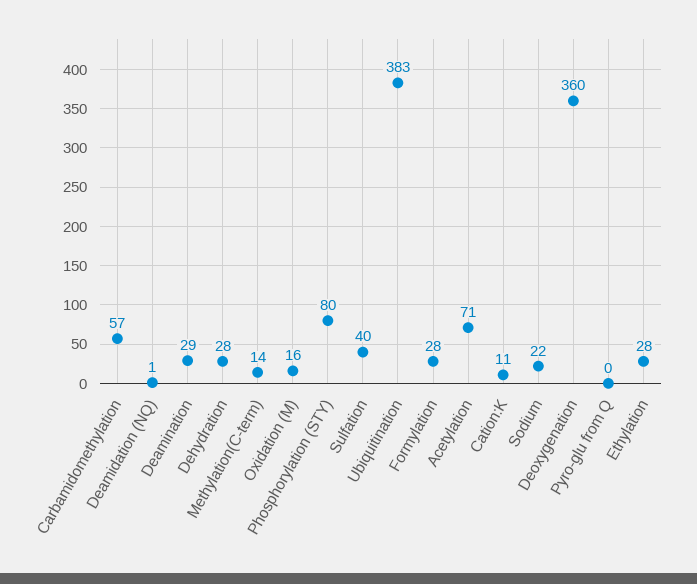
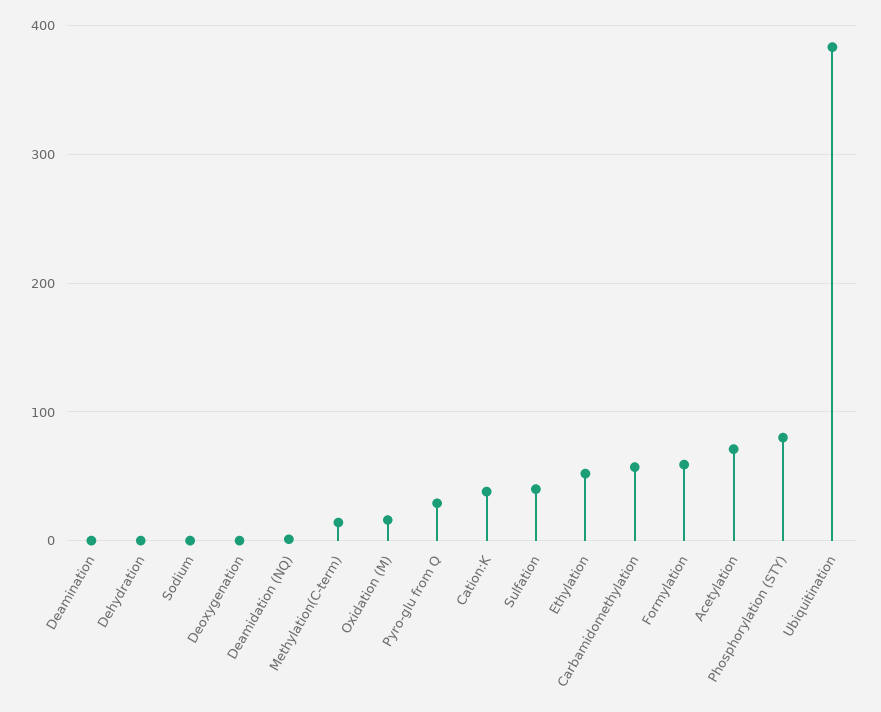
Deamination: 29 -> 0
Dehydration: 28 -> 0
Formylation: 28 -> 60
Cation:K: 11 -> 40
Sodium: 22 -> 0
Deoxygenation: 360 -> 0
Pyro-glu from Q: 0 -> 30
Ethylation: 28 -> 50

